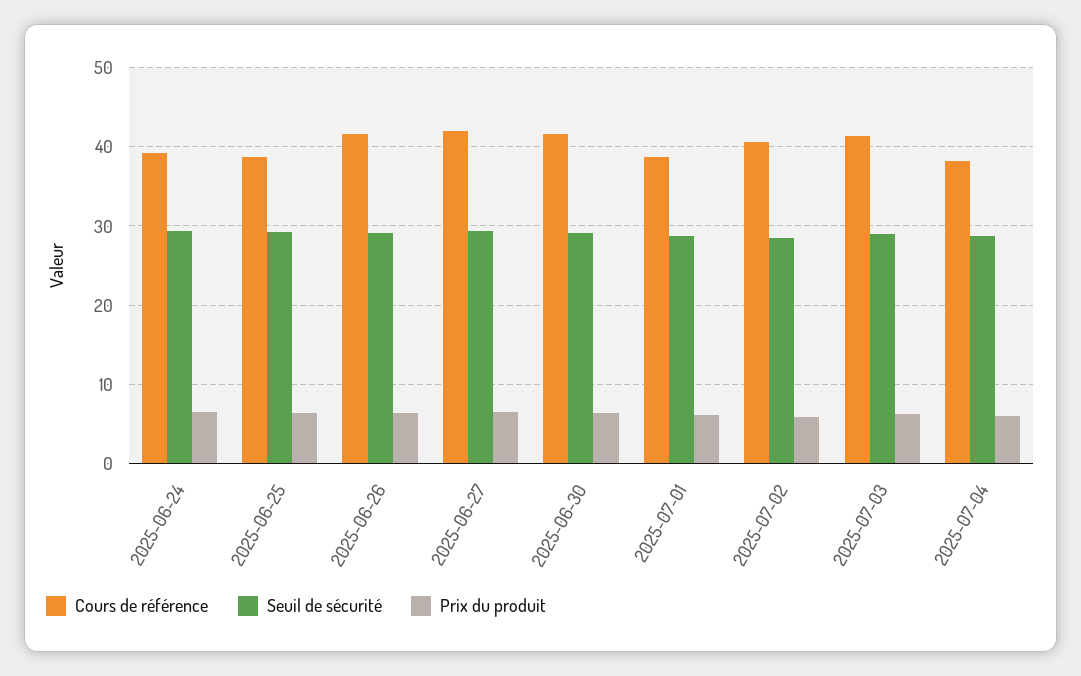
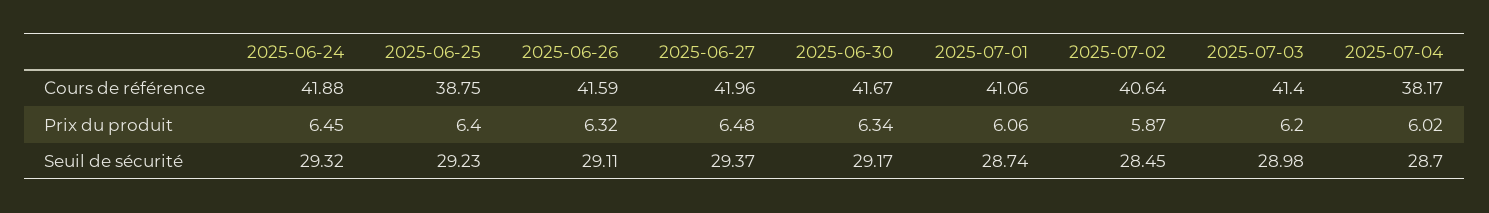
Cours de référence, 2025-06-24: 39 -> 41.88
Cours de référence, 2025-07-01: 39 -> 41.06

